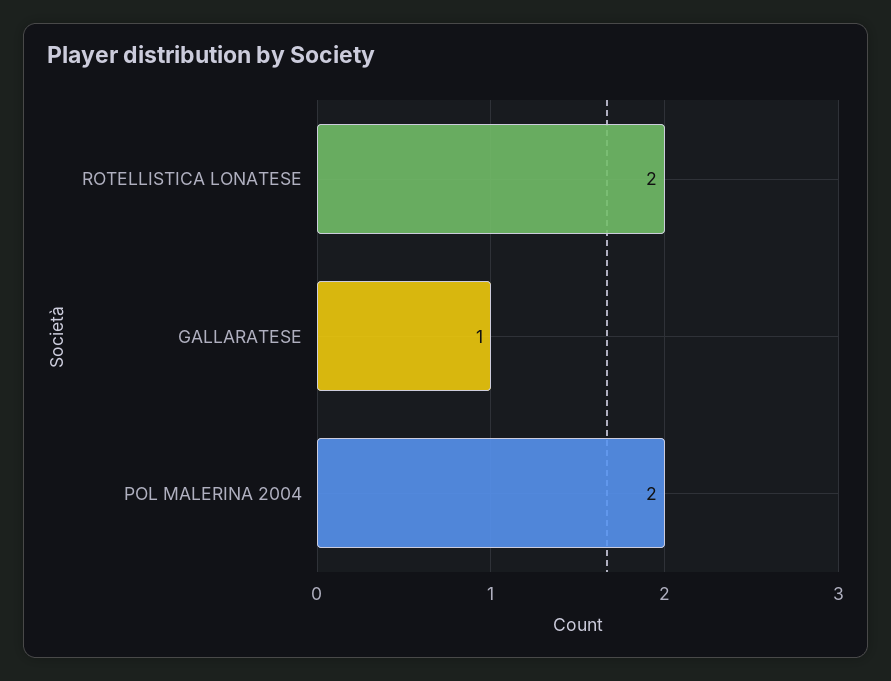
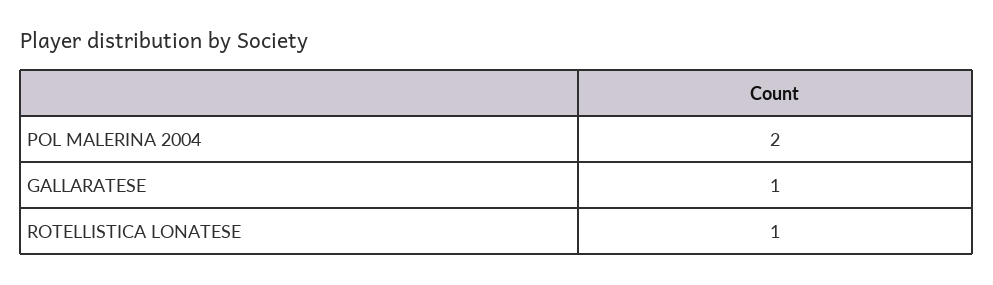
ROTELLISTICA LONATESE: 2 -> 1

